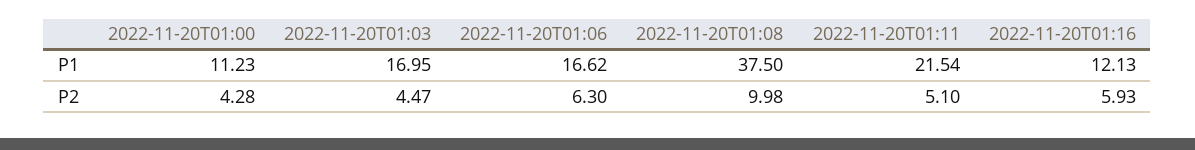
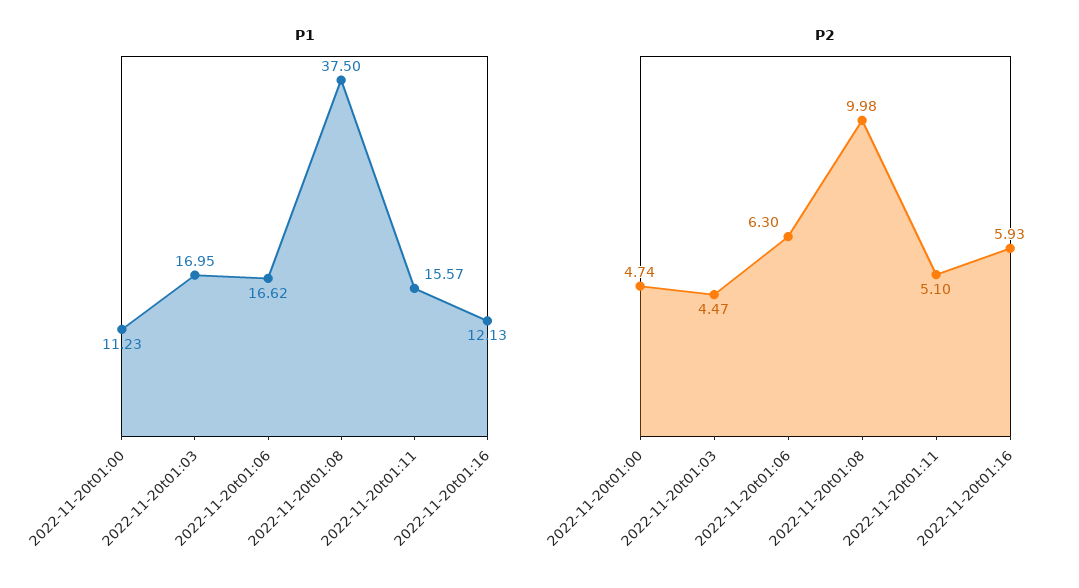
P1, 2022-11-20T01:11: 21.54 -> 15.57
P2, 2022-11-20T01:00: 4.28 -> 4.74

